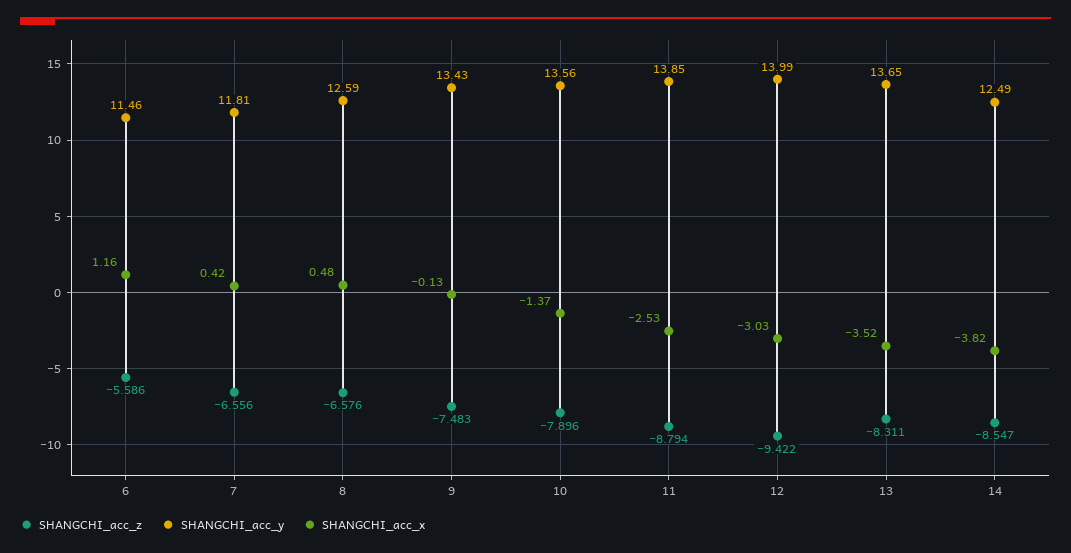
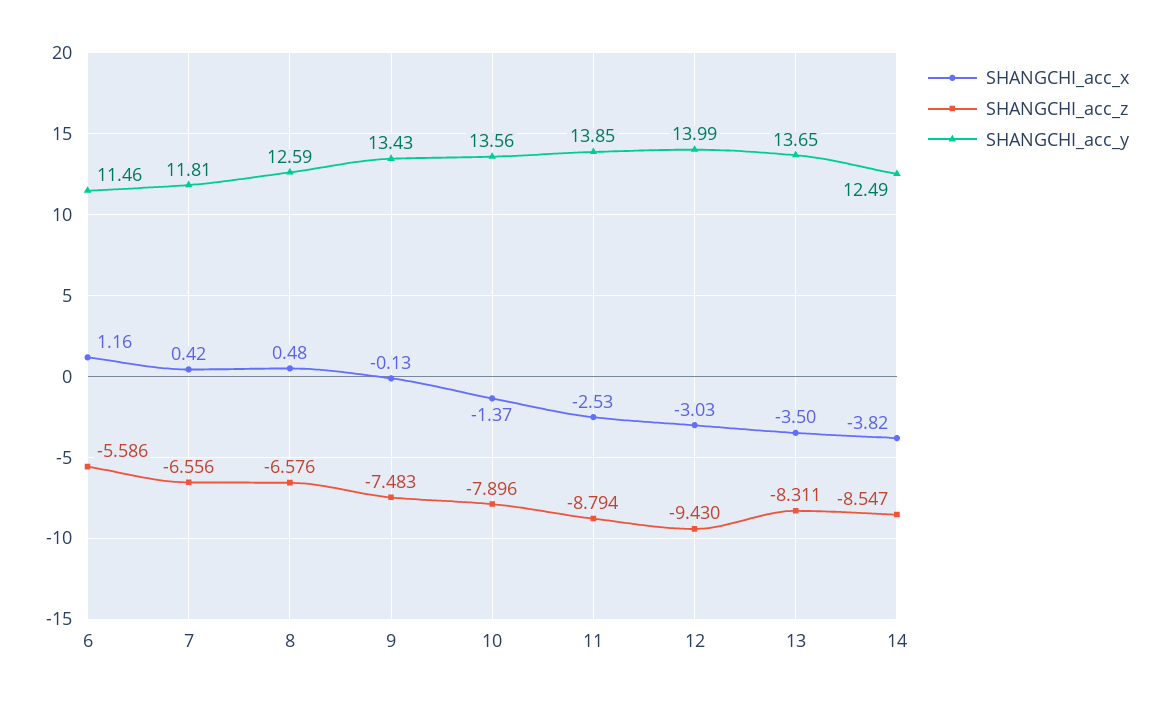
SHANGCHI_acc_z, 12: -9.422 -> -9.43
SHANGCHI_acc_x, 13: -3.52 -> -3.5

